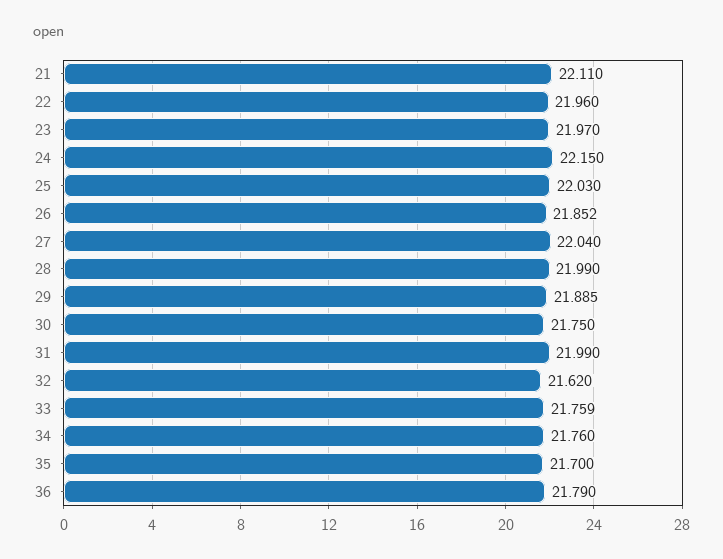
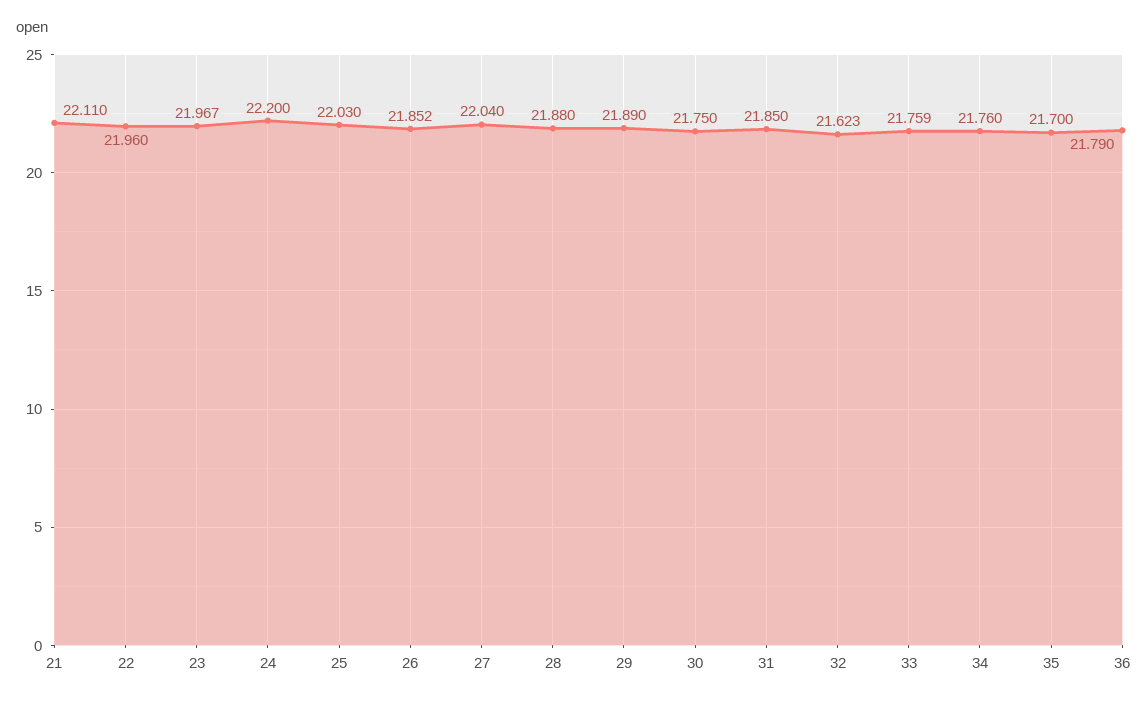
23: 21.97 -> 21.967
24: 22.15 -> 22.2
28: 21.99 -> 21.88
29: 21.885 -> 21.89
31: 21.99 -> 21.85
32: 21.62 -> 21.623

